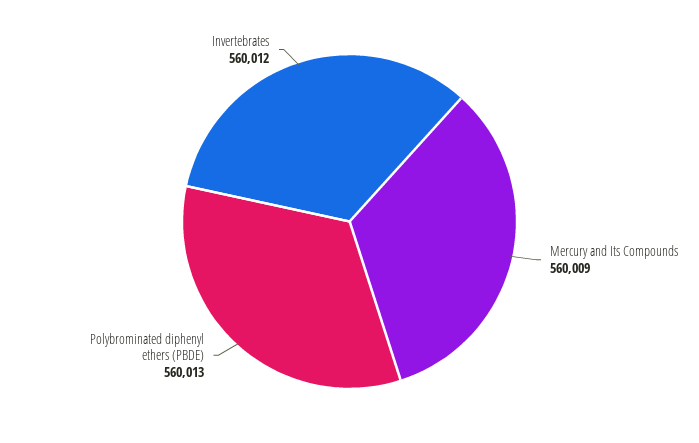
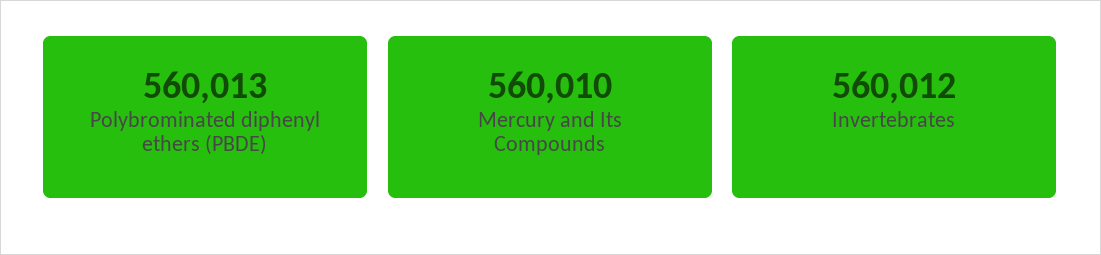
Mercury and Its Compounds: 560009 -> 560010

